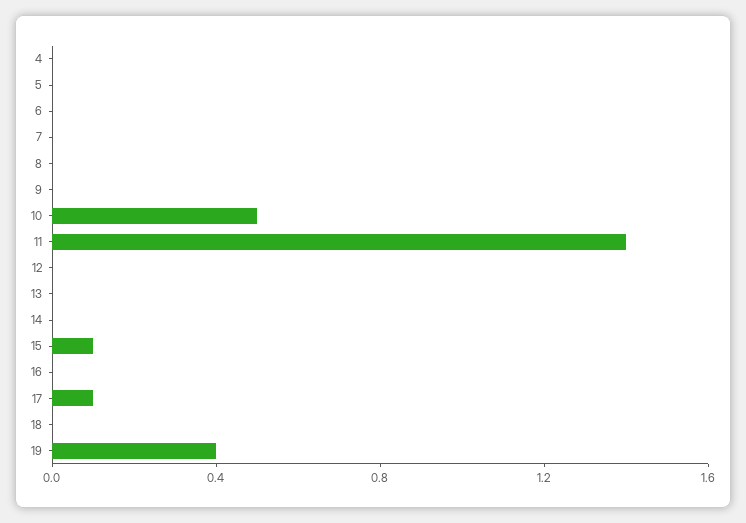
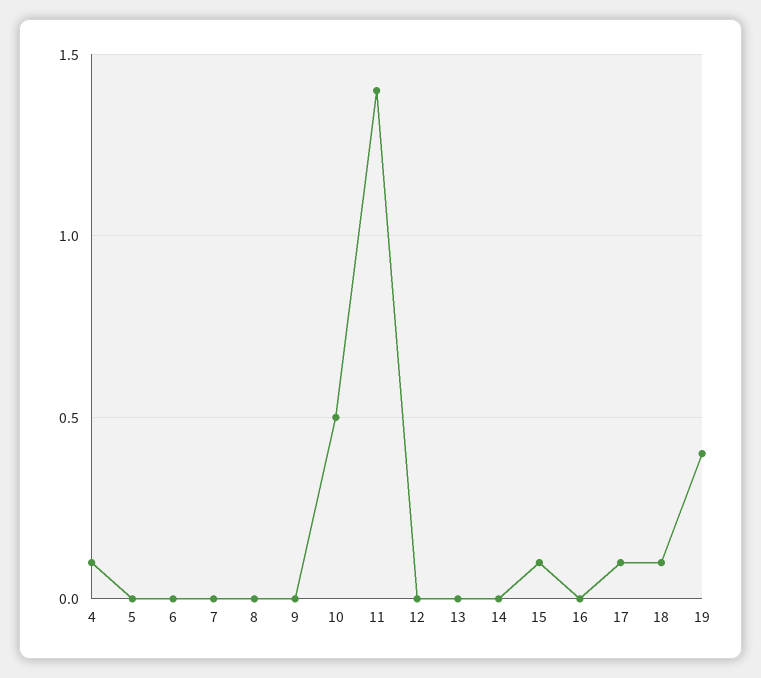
4: 0 -> 0.1
18: 0 -> 0.1

